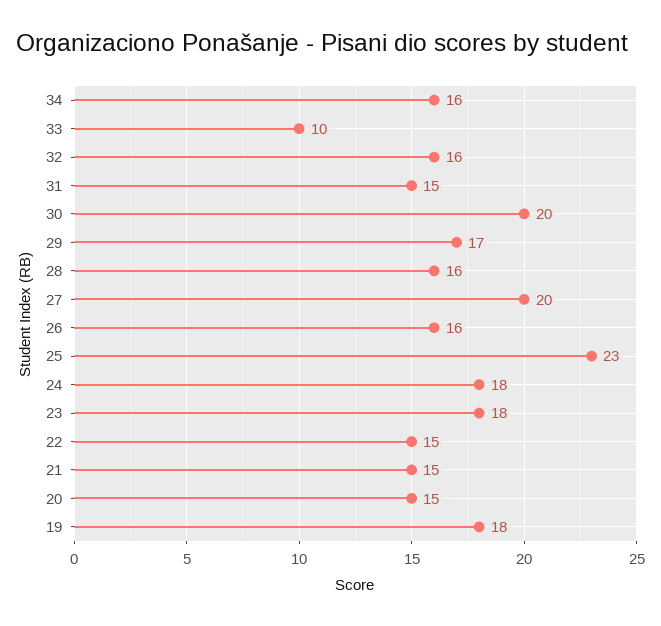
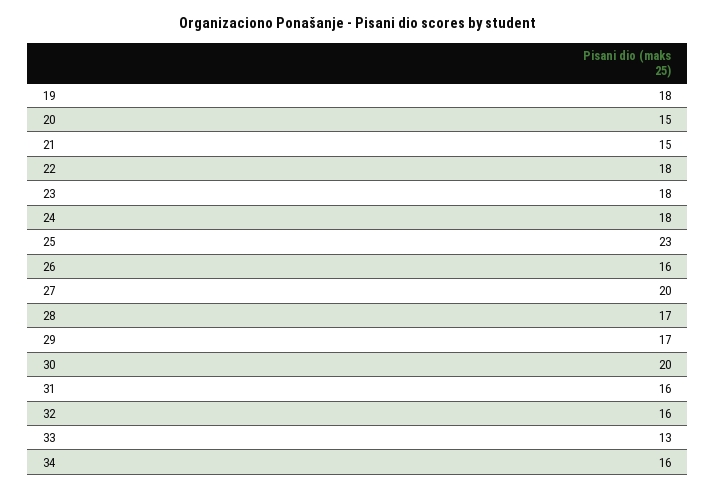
33: 10 -> 13
31: 15 -> 16
28: 16 -> 17
22: 15 -> 18

